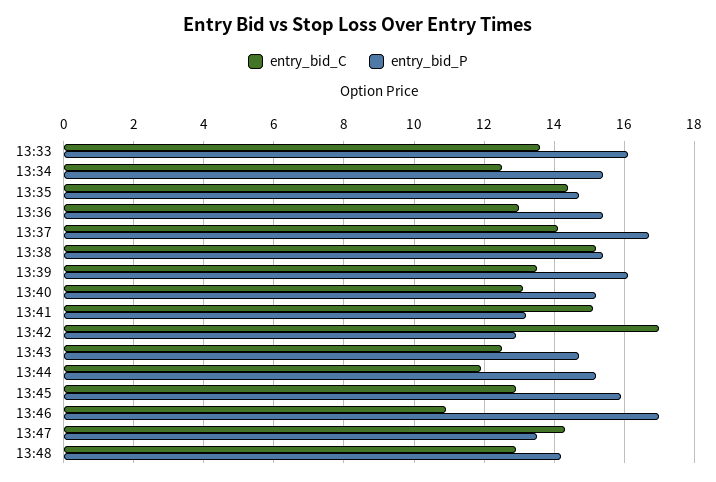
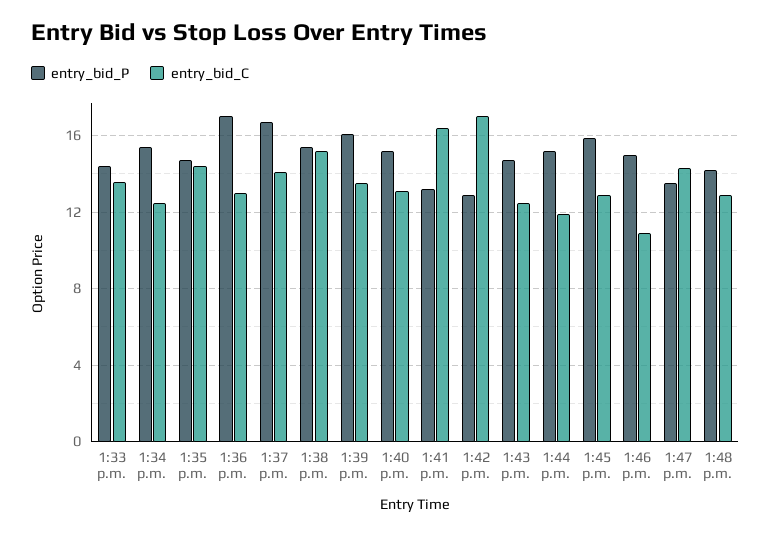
entry_bid_P, 13:33: 16 -> 14.5
entry_bid_P, 13:36: 15.5 -> 17
entry_bid_C, 13:41: 15 -> 16.5
entry_bid_P, 13:46: 17 -> 15

